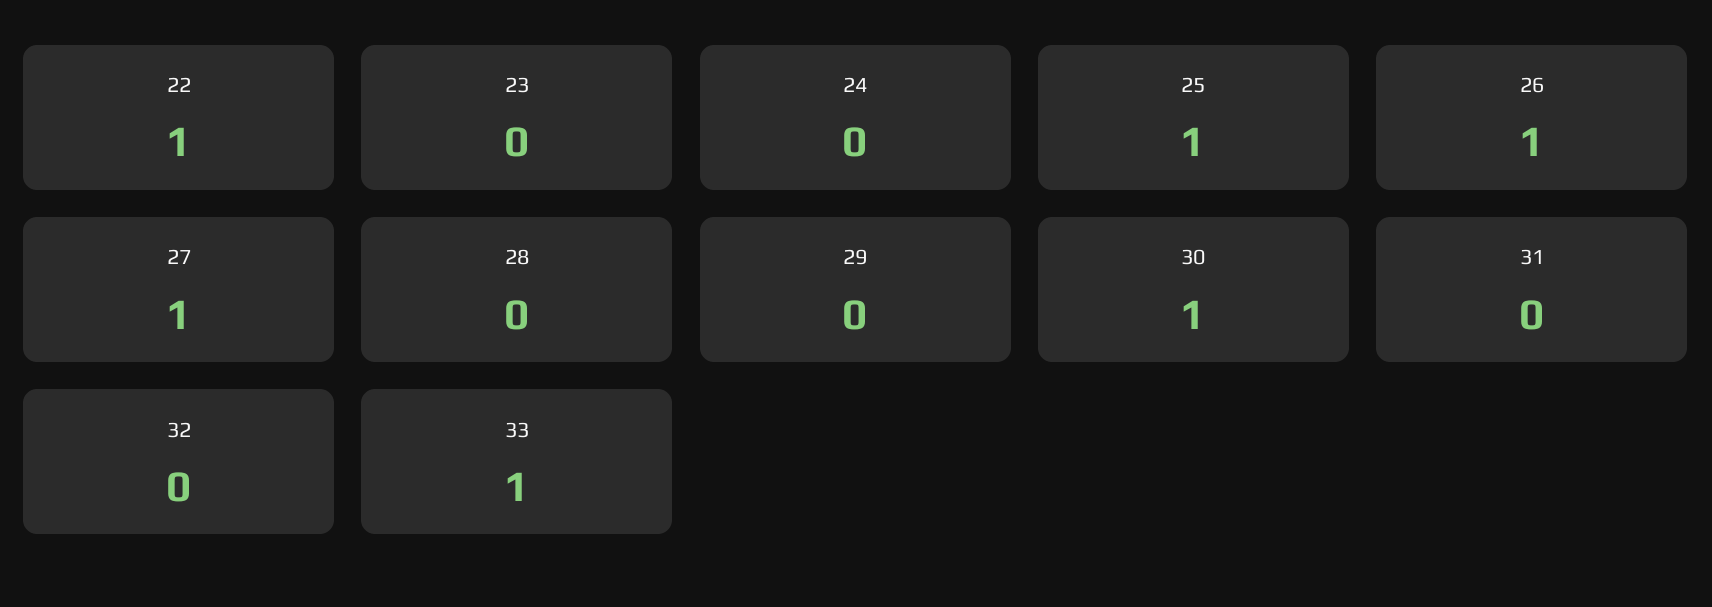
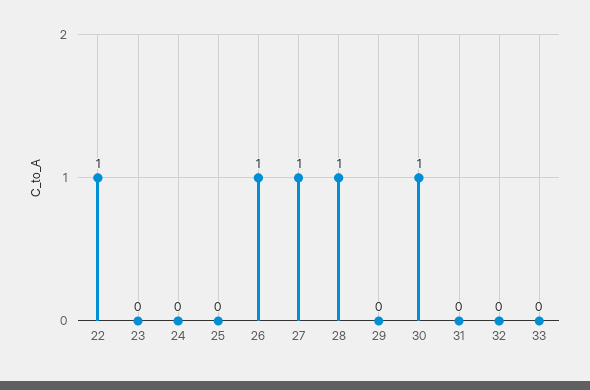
25: 1 -> 0
28: 0 -> 1
33: 1 -> 0

